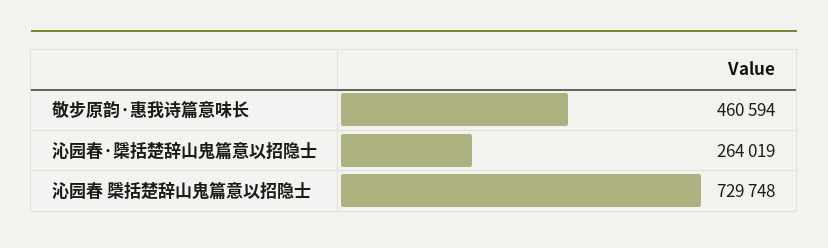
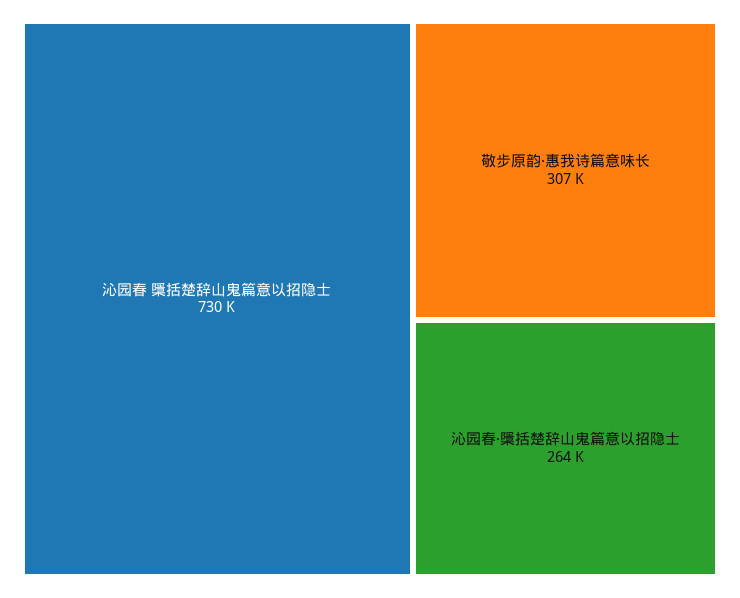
敬步原韵·惠我诗篇意味长: 460594 -> 307000

